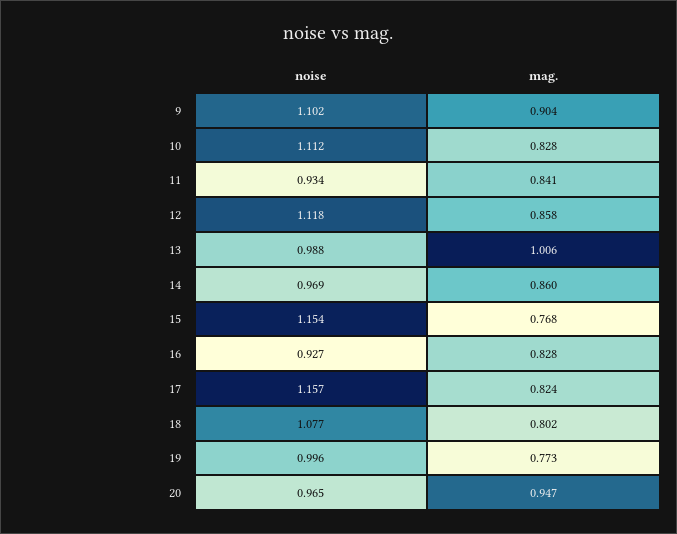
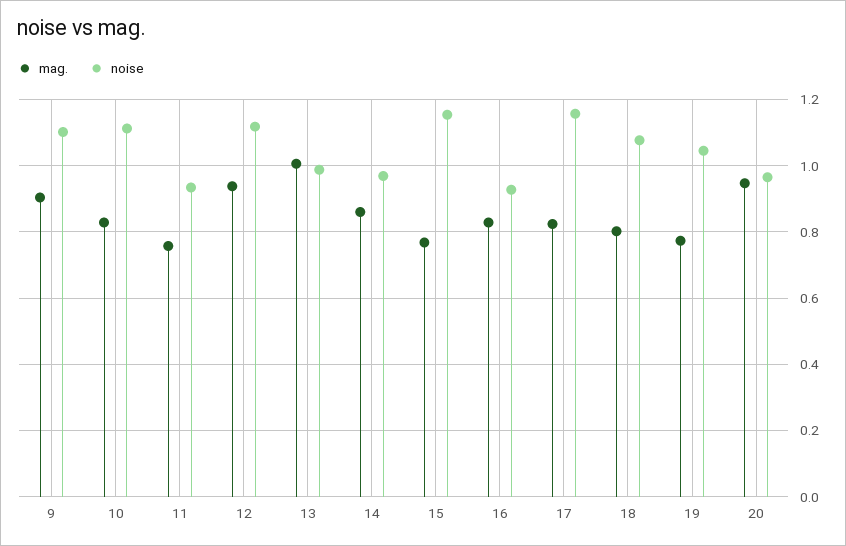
mag., 11: 0.841 -> 0.76
mag., 12: 0.858 -> 0.94
noise, 19: 0.996 -> 1.04

